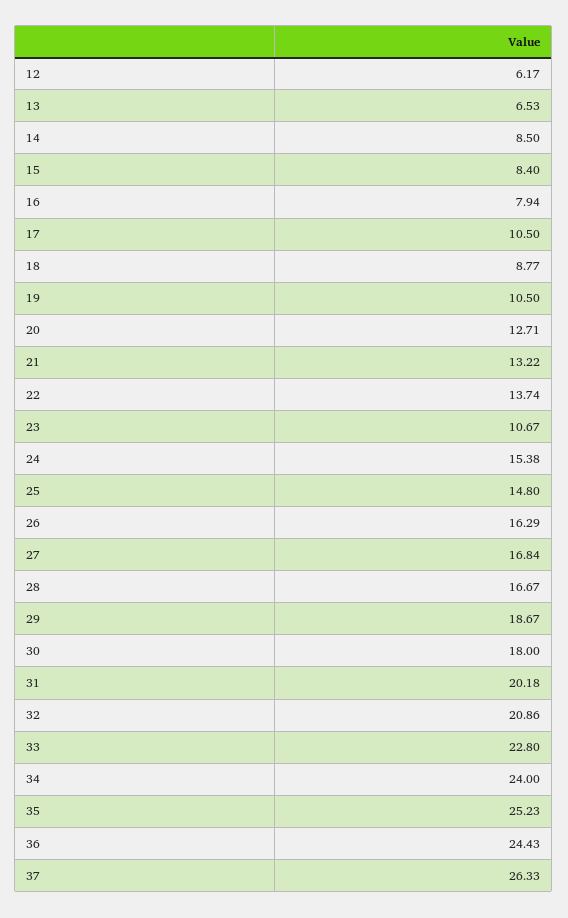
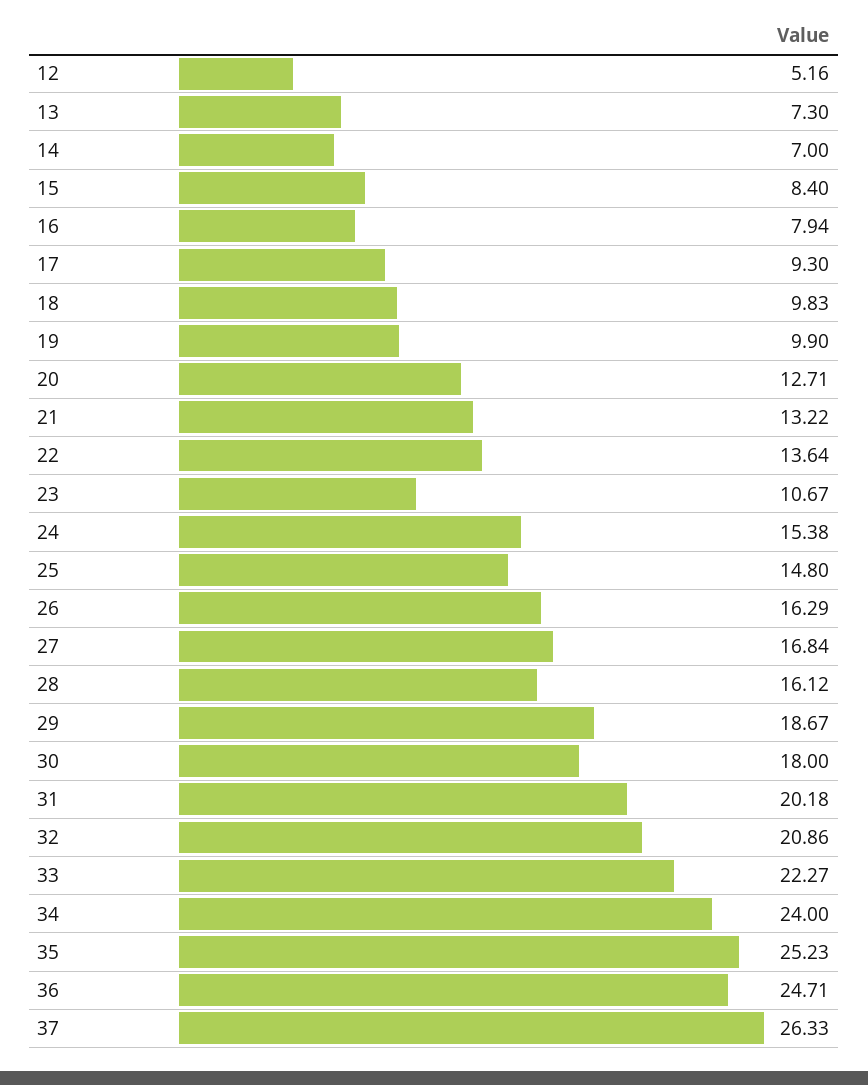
12: 6.17 -> 5.16
13: 6.53 -> 7.3
14: 8.5 -> 7
17: 10.5 -> 9.3
18: 8.77 -> 9.83
19: 10.5 -> 9.9
22: 13.74 -> 13.64
28: 16.67 -> 16.12
33: 22.8 -> 22.27
36: 24.43 -> 24.71

